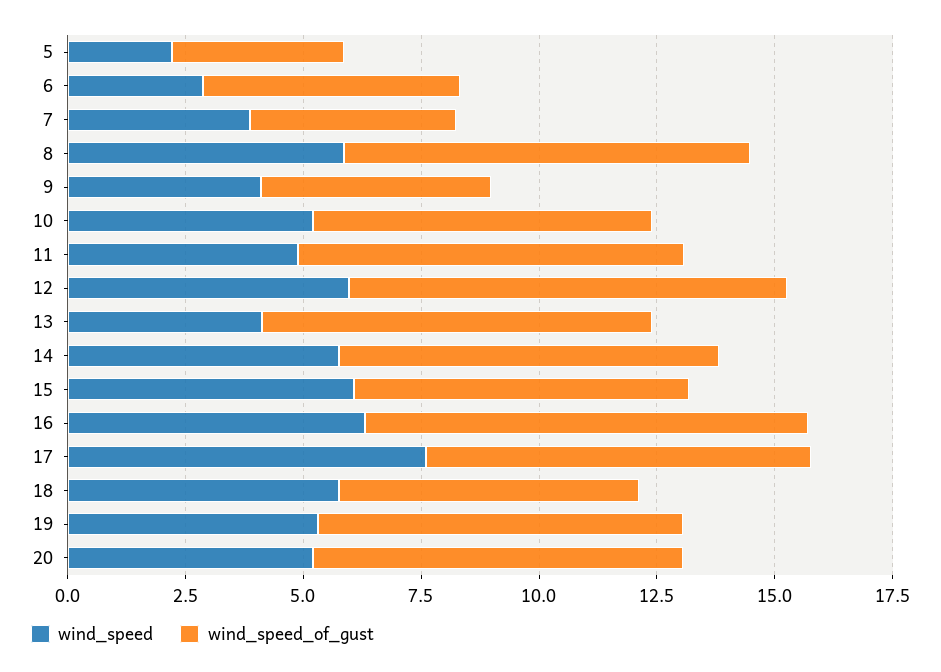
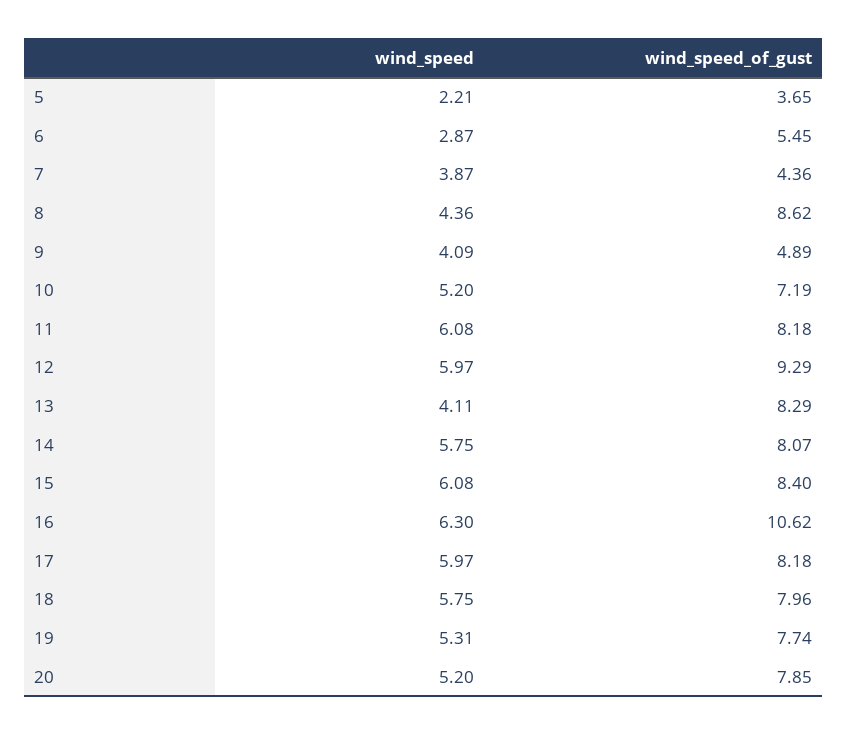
wind_speed, 8: 6 -> 4.36
wind_speed, 11: 5 -> 6.08
wind_speed_of_gust, 15: 7 -> 8.4
wind_speed_of_gust, 16: 9.5 -> 10.62
wind_speed, 17: 7.5 -> 5.97
wind_speed_of_gust, 18: 6.5 -> 7.96

